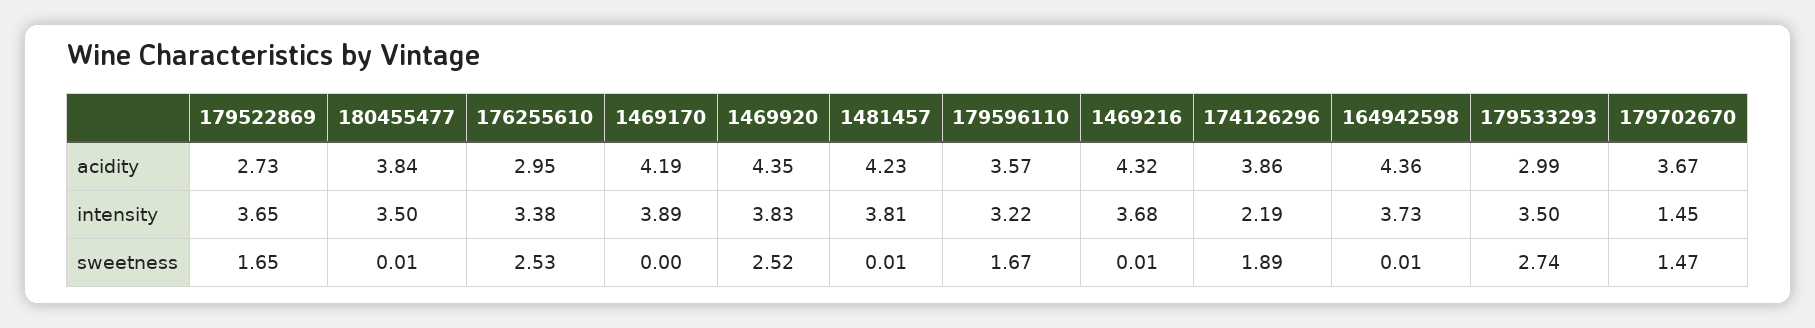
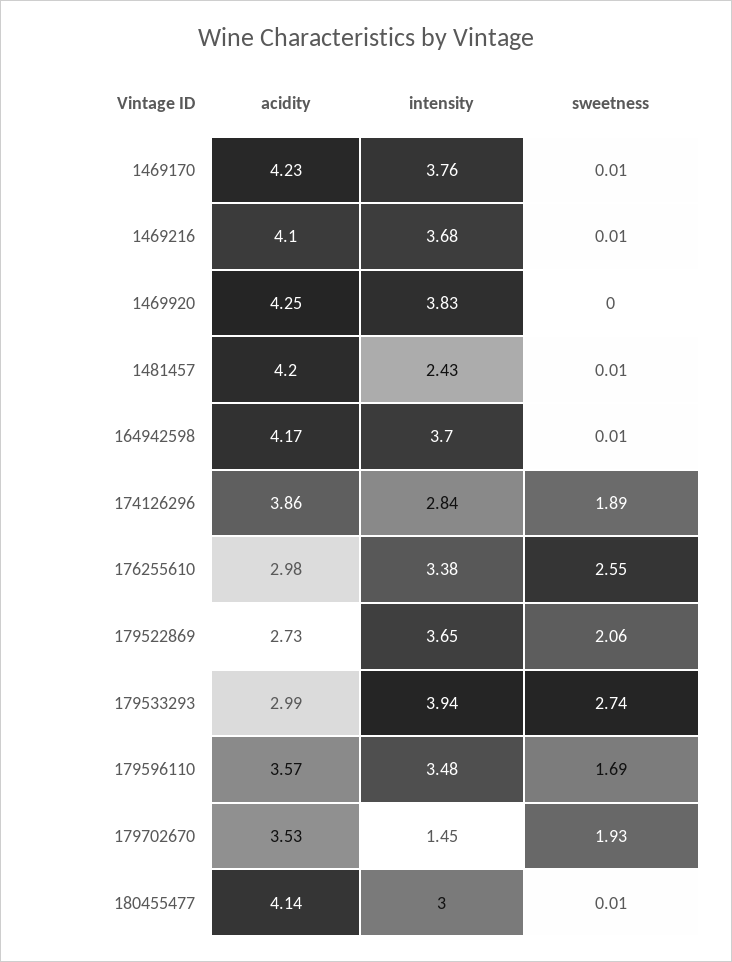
180455477, acidity: 3.84 -> 4.14
176255610, acidity: 2.95 -> 2.98
1469170, acidity: 4.19 -> 4.23
1469920, acidity: 4.35 -> 4.25
1481457, acidity: 4.23 -> 4.2
1469216, acidity: 4.32 -> 4.1
164942598, acidity: 4.36 -> 4.17
179702670, acidity: 3.67 -> 3.53
180455477, intensity: 3.5 -> 3
1469170, intensity: 3.89 -> 3.76
1481457, intensity: 3.81 -> 2.43
179596110, intensity: 3.22 -> 3.48
174126296, intensity: 2.19 -> 2.84
164942598, intensity: 3.73 -> 3.7
179533293, intensity: 3.5 -> 3.94
179522869, sweetness: 1.65 -> 2.06
176255610, sweetness: 2.53 -> 2.55
1469170, sweetness: 0 -> 0.01
1469920, sweetness: 2.52 -> 0
179596110, sweetness: 1.67 -> 1.69
179702670, sweetness: 1.47 -> 1.93

